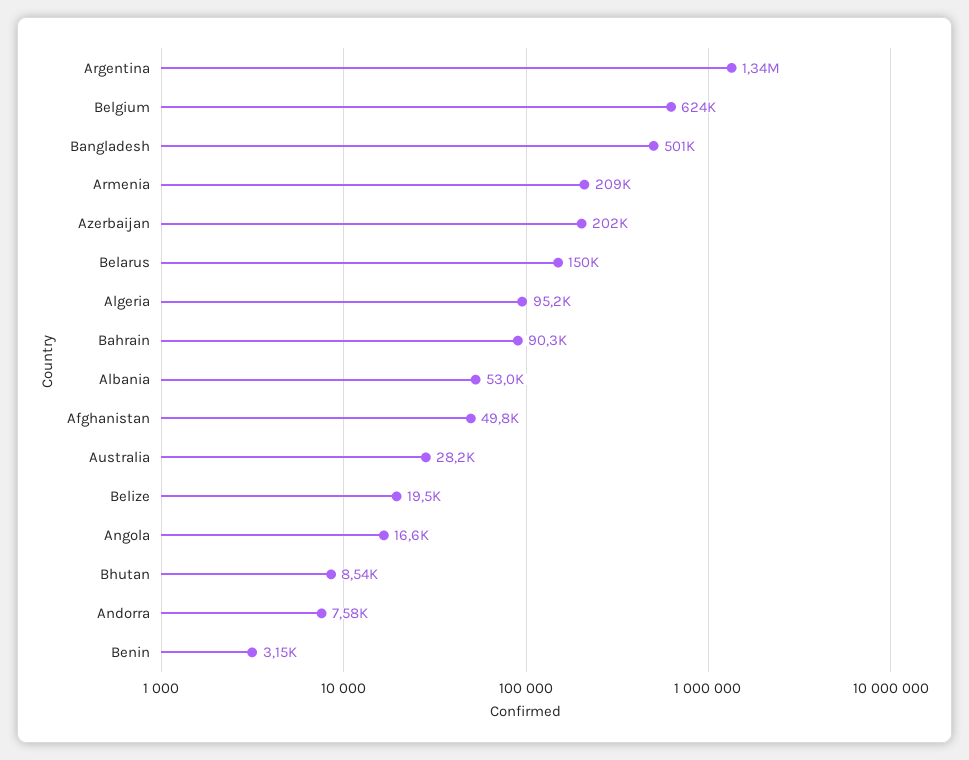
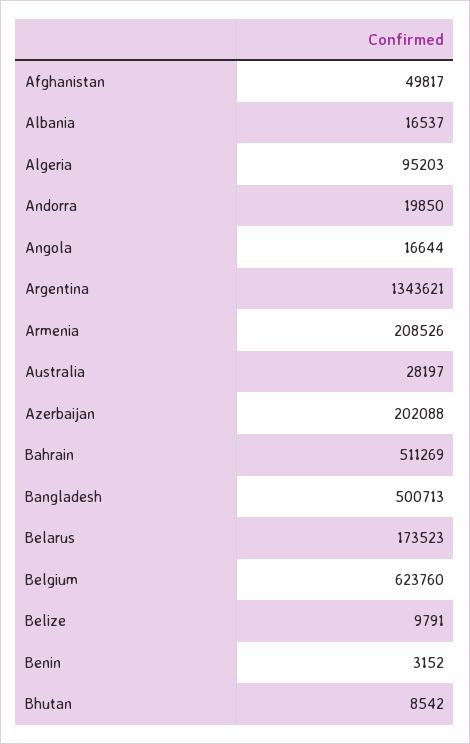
Belarus: 150000 -> 173523
Bahrain: 90300 -> 511269
Albania: 53000 -> 16537
Belize: 19500 -> 9791
Andorra: 7580 -> 19850

